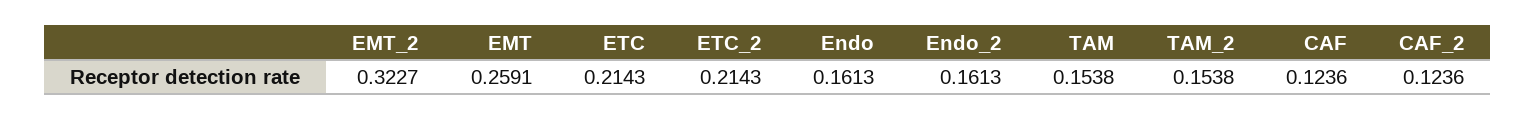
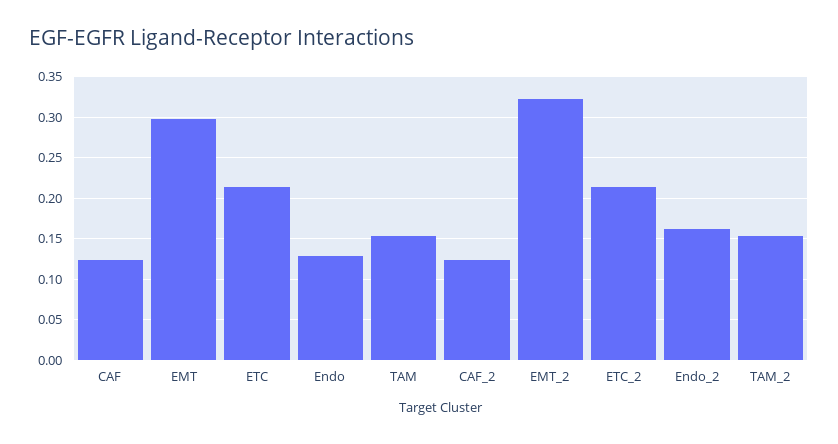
EMT: 0.2591 -> 0.3
Endo: 0.1613 -> 0.13

